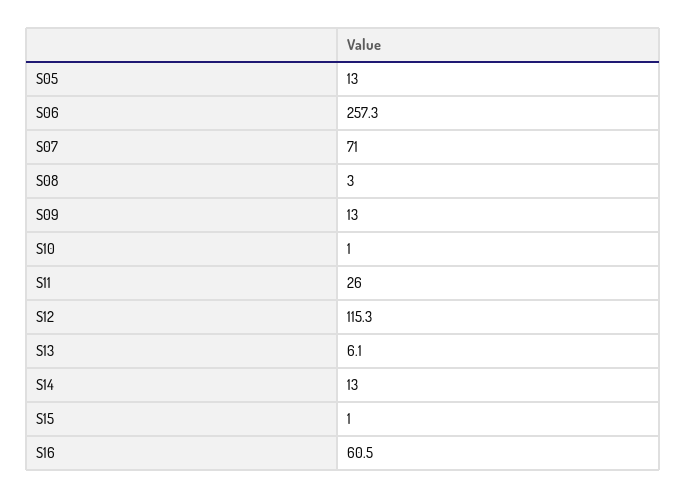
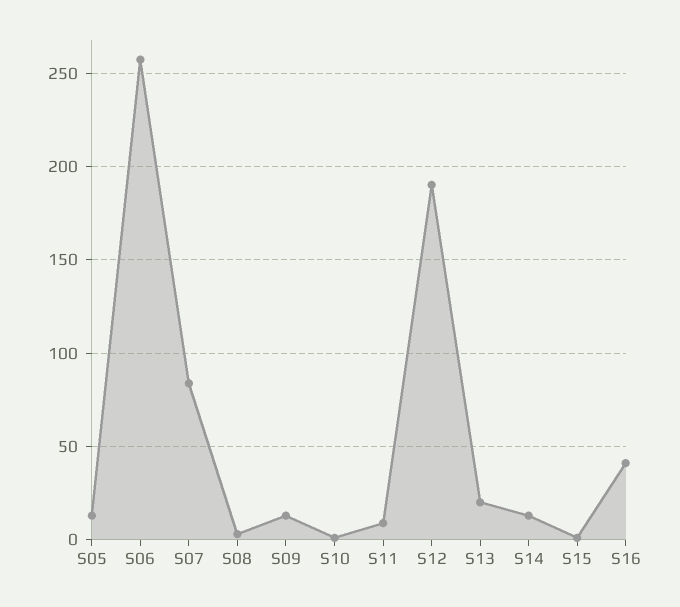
S07: 71 -> 85
S11: 26 -> 10
S12: 115.3 -> 190
S13: 6.1 -> 20
S16: 60.5 -> 40

